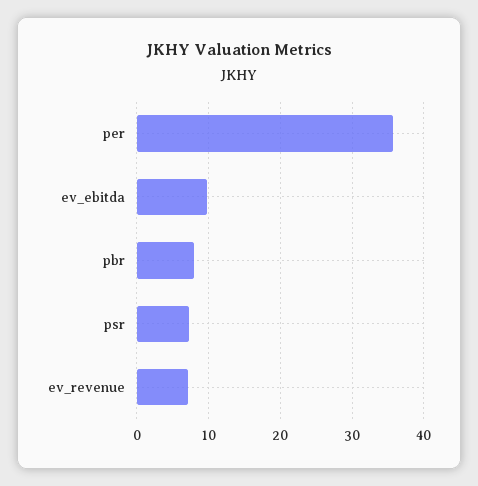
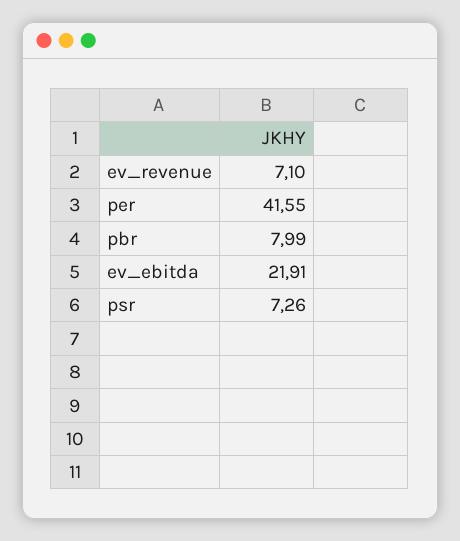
per: 36 -> 41.55
ev_ebitda: 10 -> 21.91

